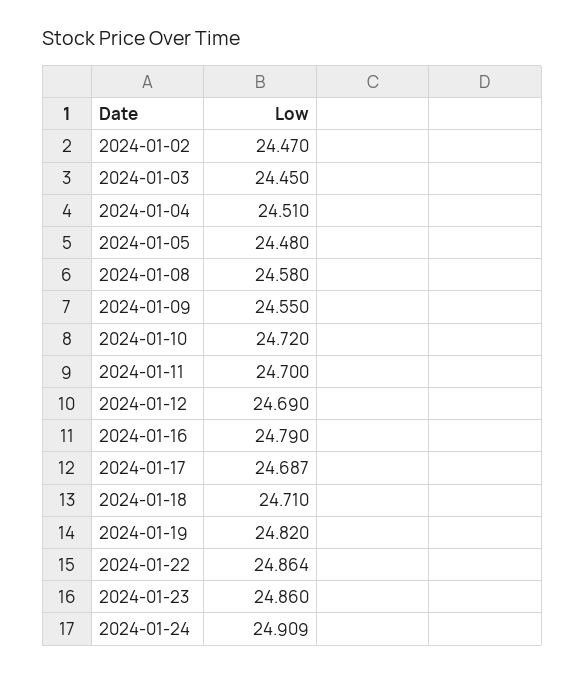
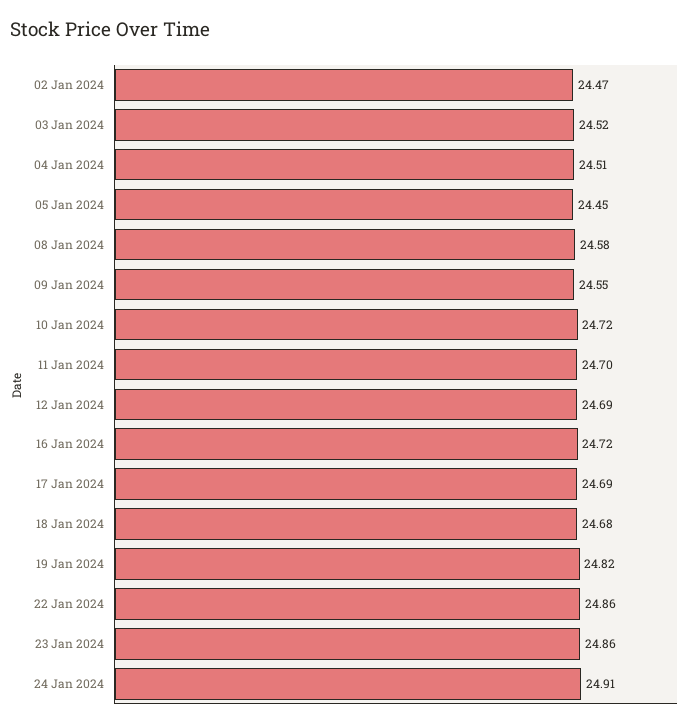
2024-01-03: 24.45 -> 24.52
2024-01-05: 24.48 -> 24.45
2024-01-16: 24.79 -> 24.72
2024-01-18: 24.71 -> 24.68

